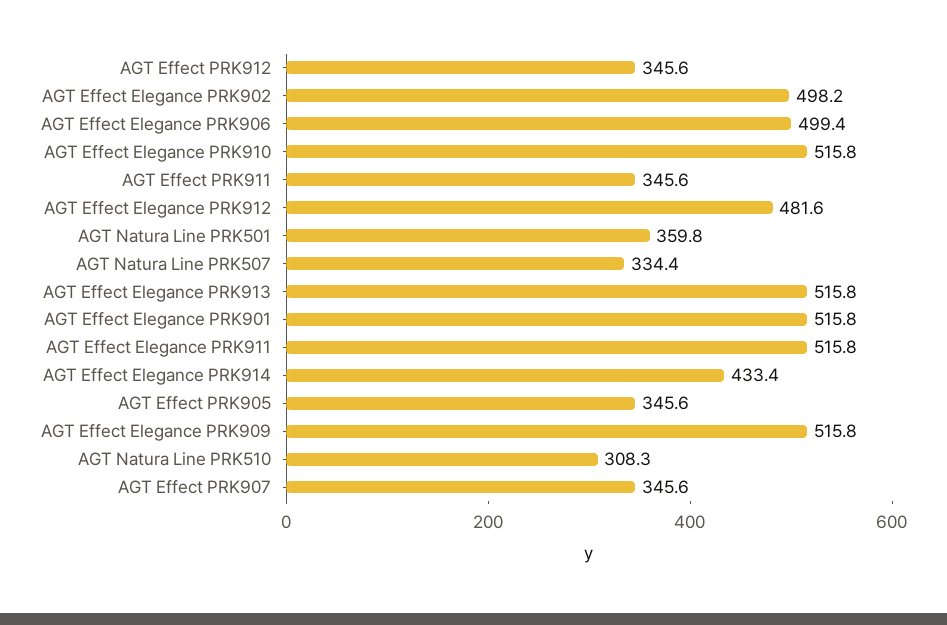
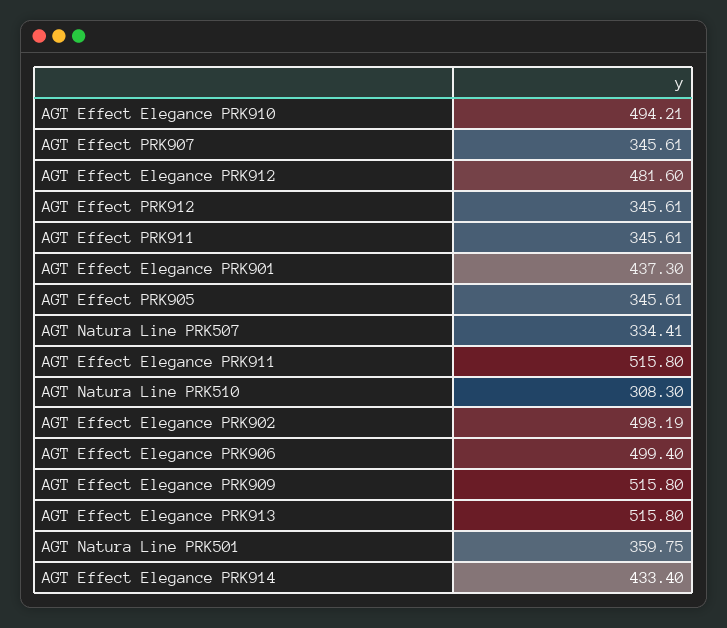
AGT Effect Elegance PRK910: 515.8 -> 494.21
AGT Effect Elegance PRK901: 515.8 -> 437.3

